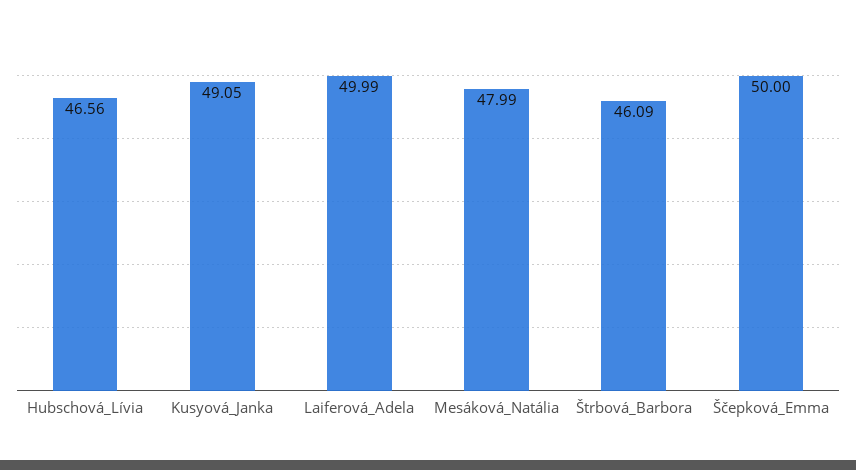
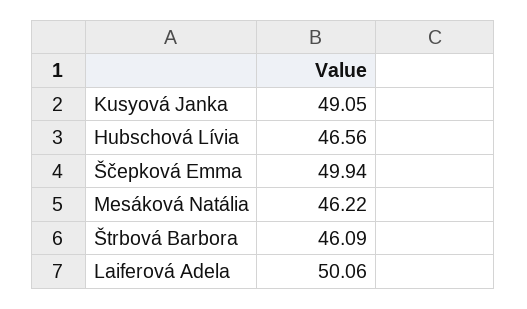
Laiferová_Adela: 49.99 -> 50.06
Mesáková_Natália: 47.99 -> 46.22
Ščepková_Emma: 50 -> 49.94

